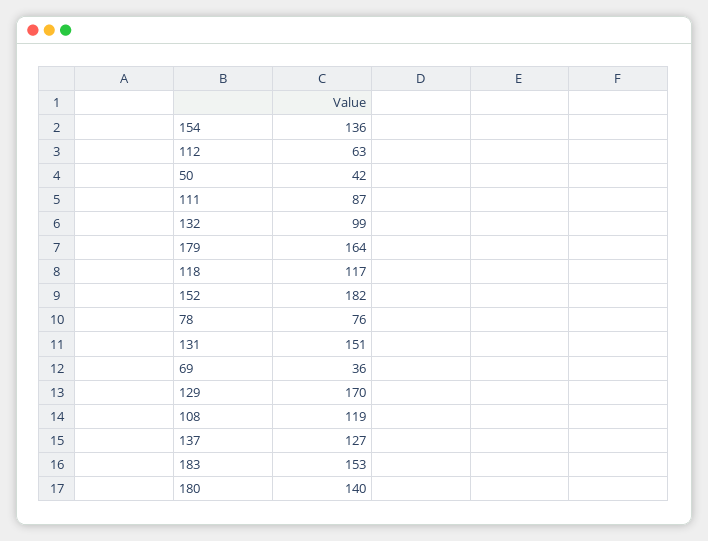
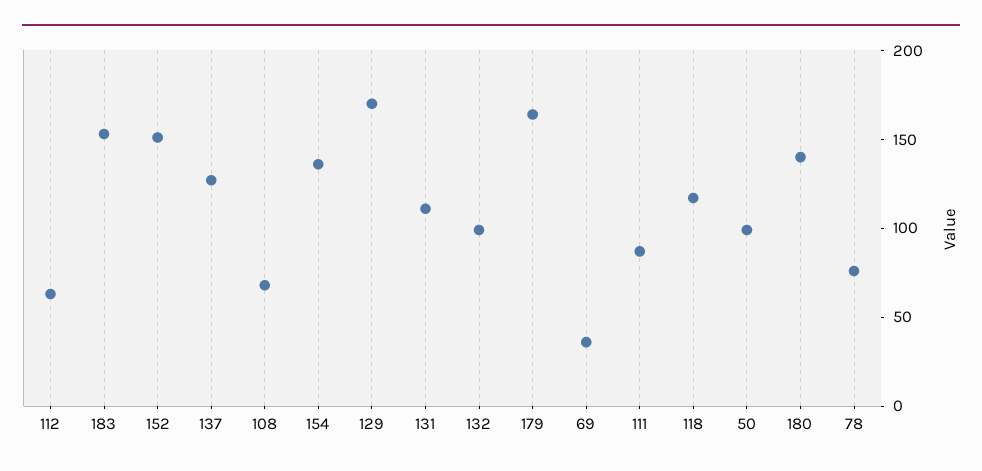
50: 42 -> 100
152: 182 -> 150
131: 151 -> 110
108: 119 -> 70

